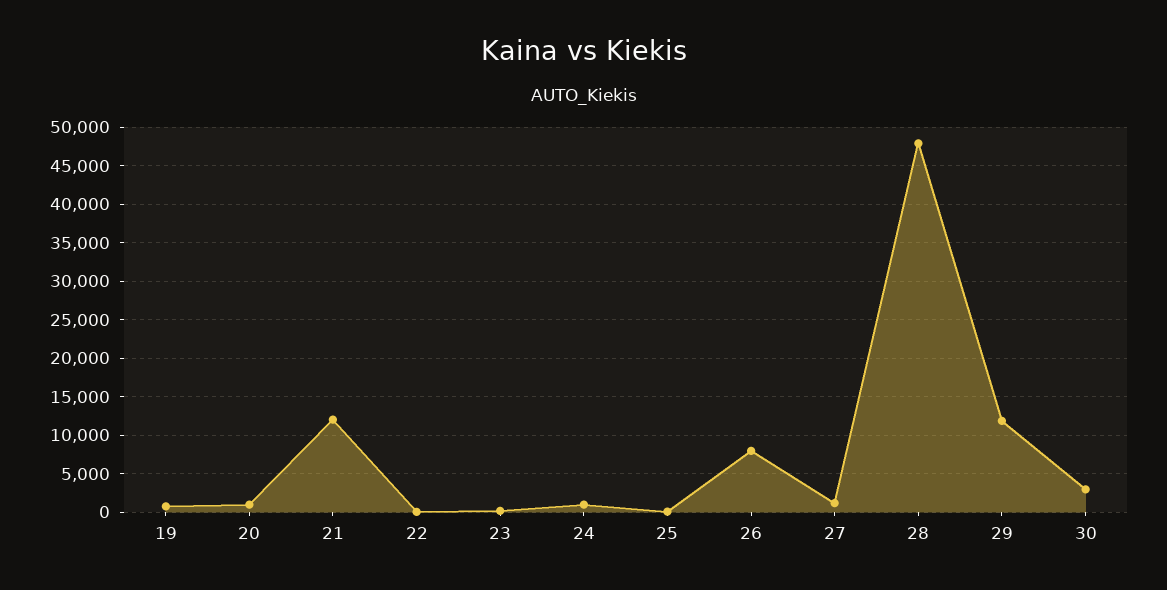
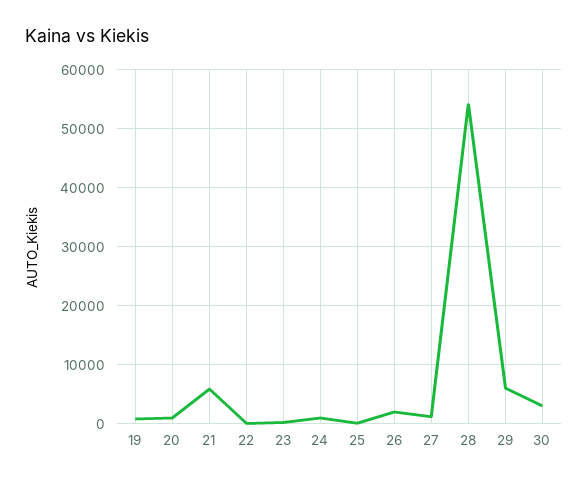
21: 12000 -> 6000
26: 8000 -> 2000
28: 48000 -> 54000
29: 12000 -> 6000

